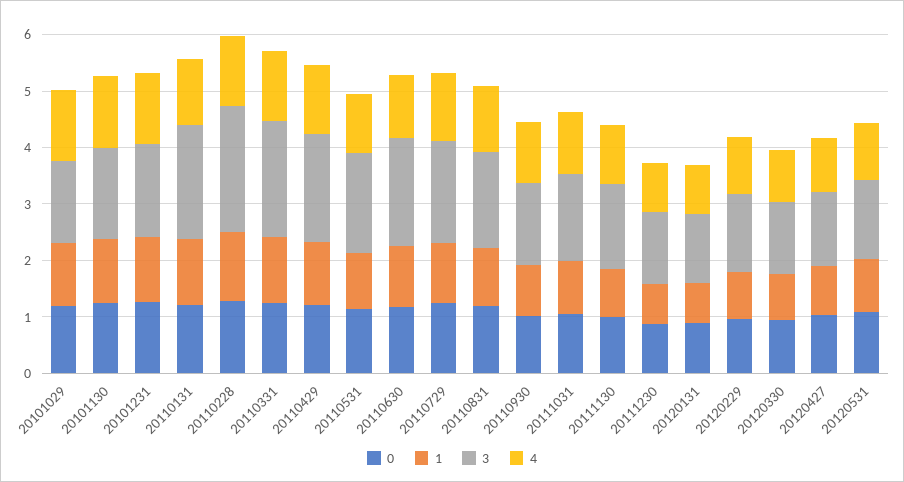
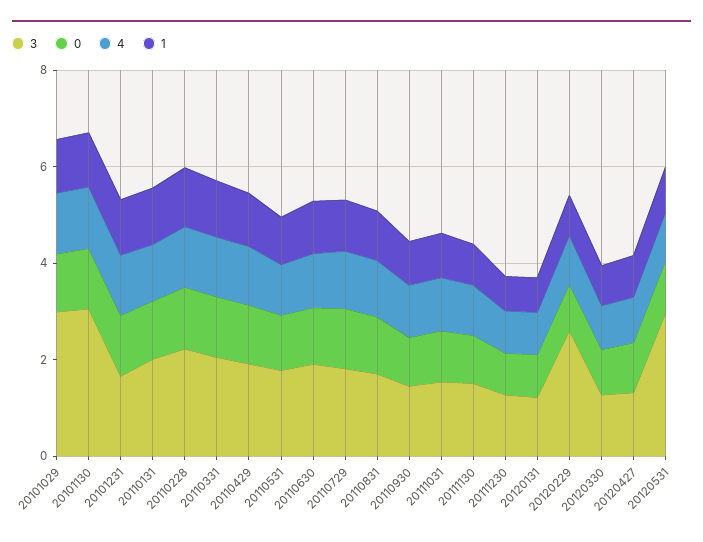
3, 20101029: 1.4 -> 3
3, 20101130: 1.6 -> 3
3, 20120229: 1.4 -> 2.5
3, 20120531: 1.4 -> 3

